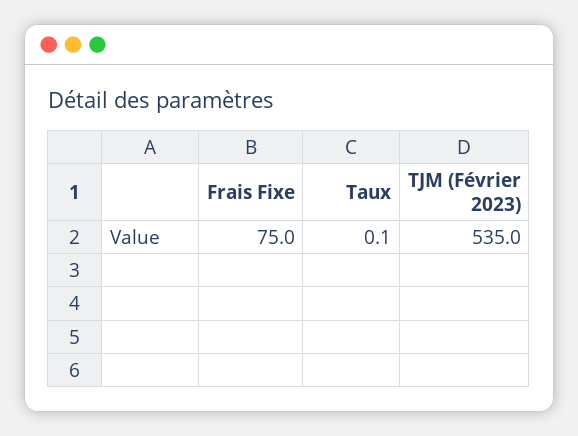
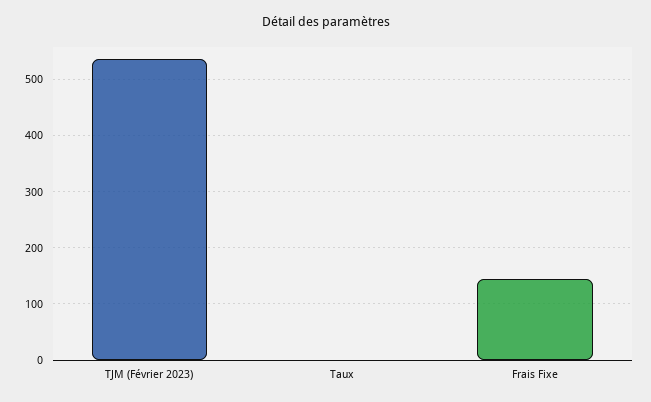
Frais Fixe: 75 -> 140

